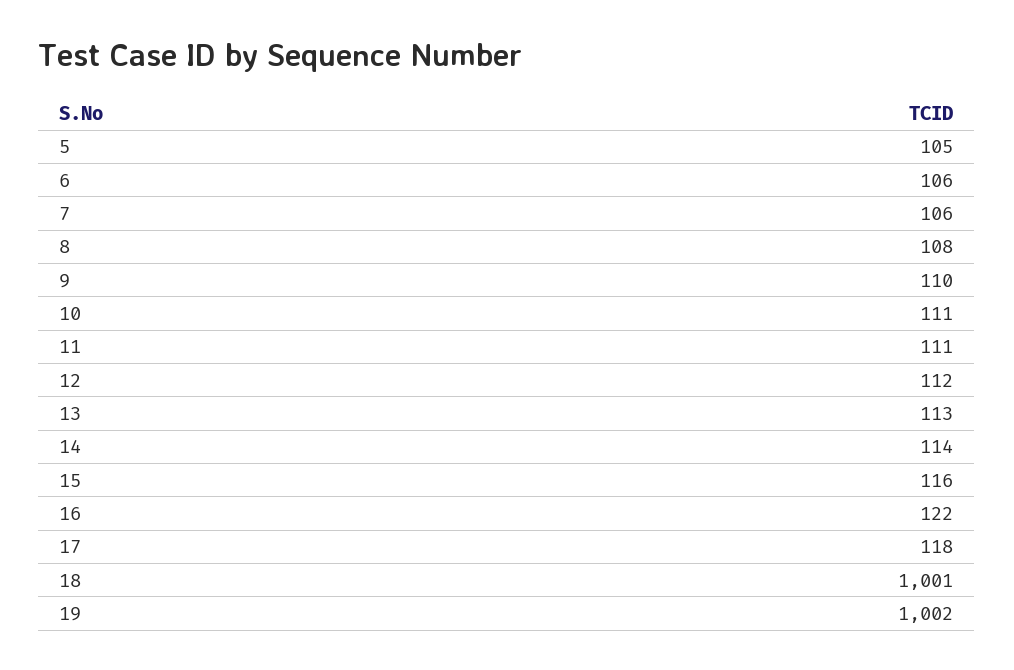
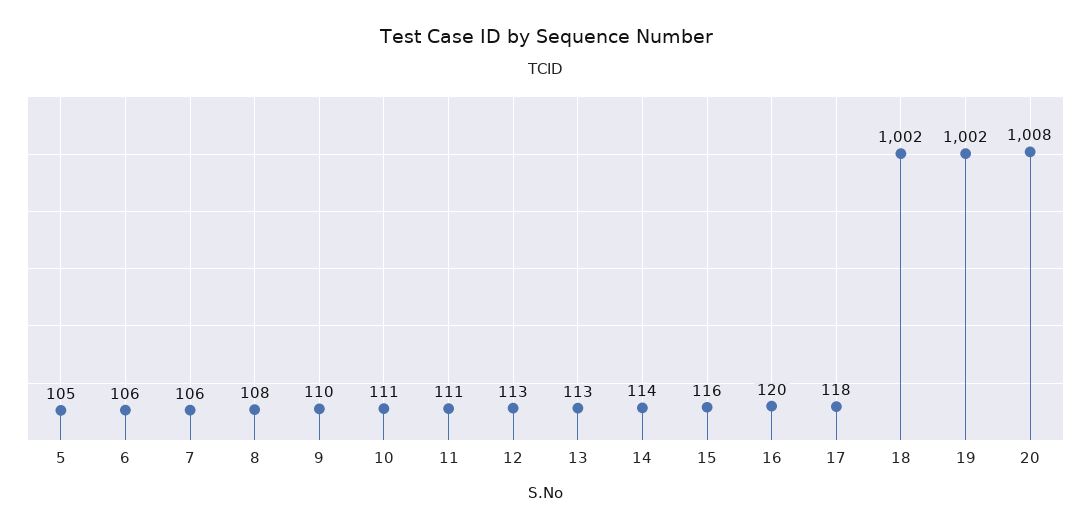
12: 112 -> 113
16: 122 -> 120
18: 1001 -> 1002
20: none -> 1008

